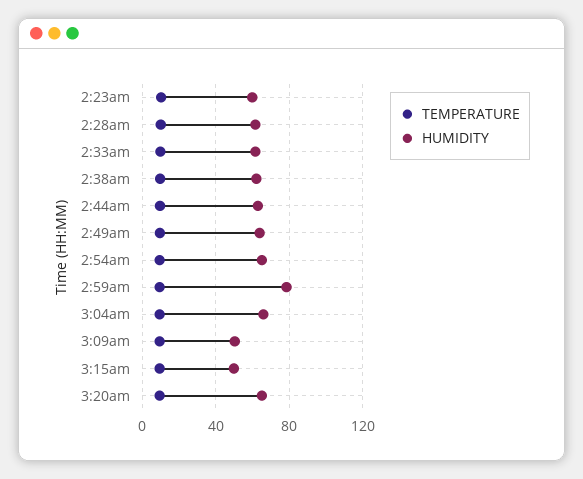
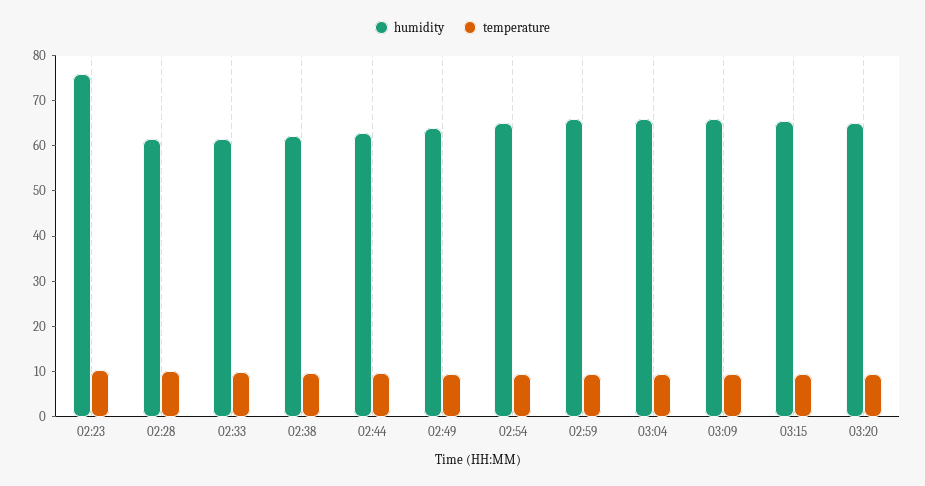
HUMIDITY, 2:23am: 60 -> 76
HUMIDITY, 2:59am: 80 -> 66
HUMIDITY, 3:09am: 50 -> 66
HUMIDITY, 3:15am: 50 -> 66

